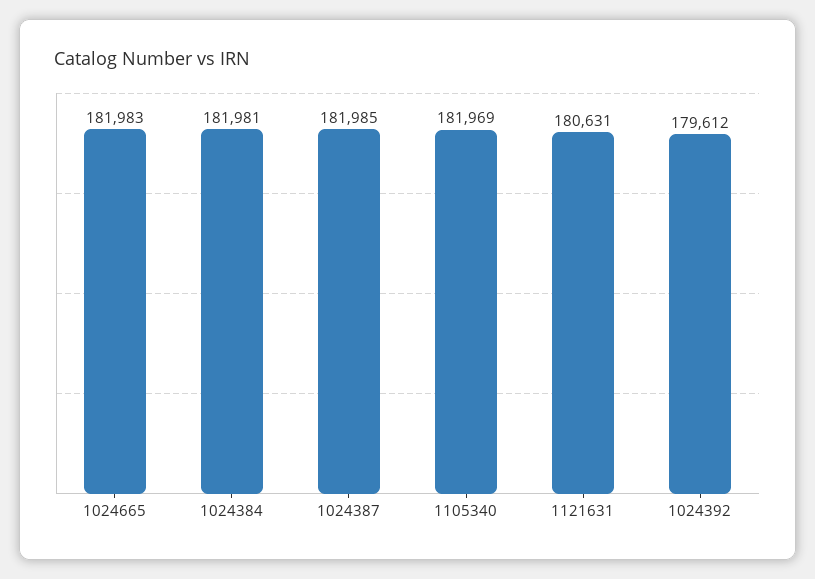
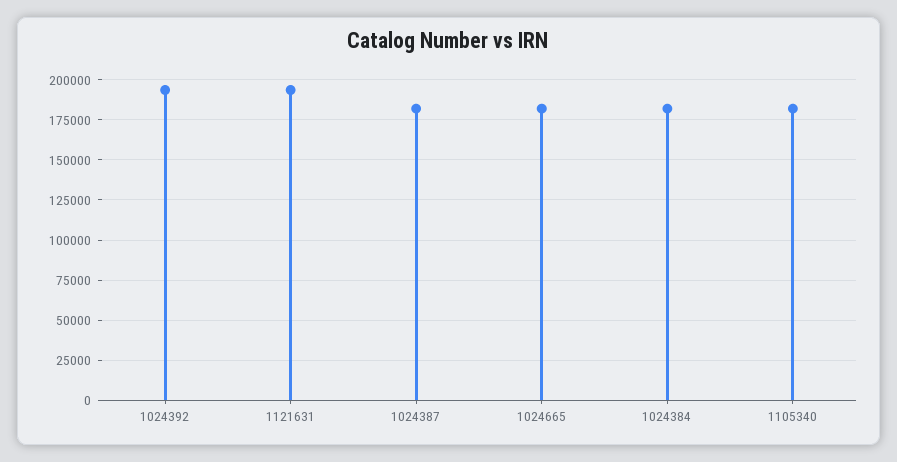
1121631: 180631 -> 195000
1024392: 179612 -> 195000

